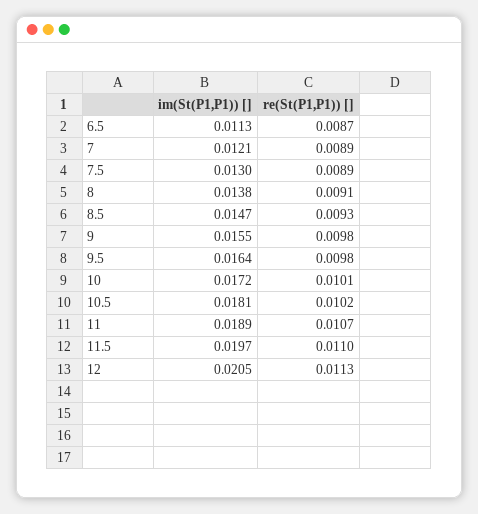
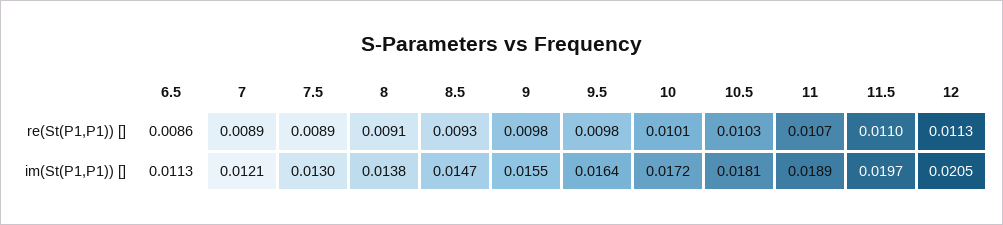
re(St(P1,P1)) [], 6.5: 0.0087 -> 0.0086
re(St(P1,P1)) [], 10.5: 0.0102 -> 0.0103

